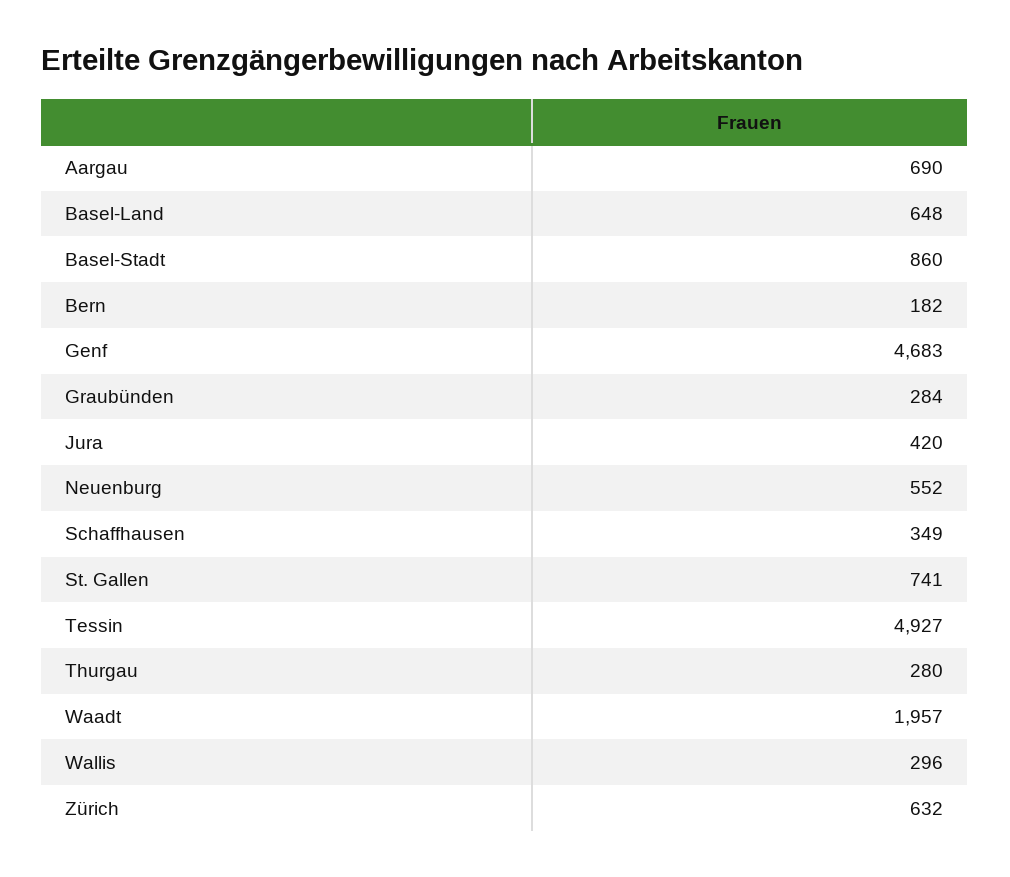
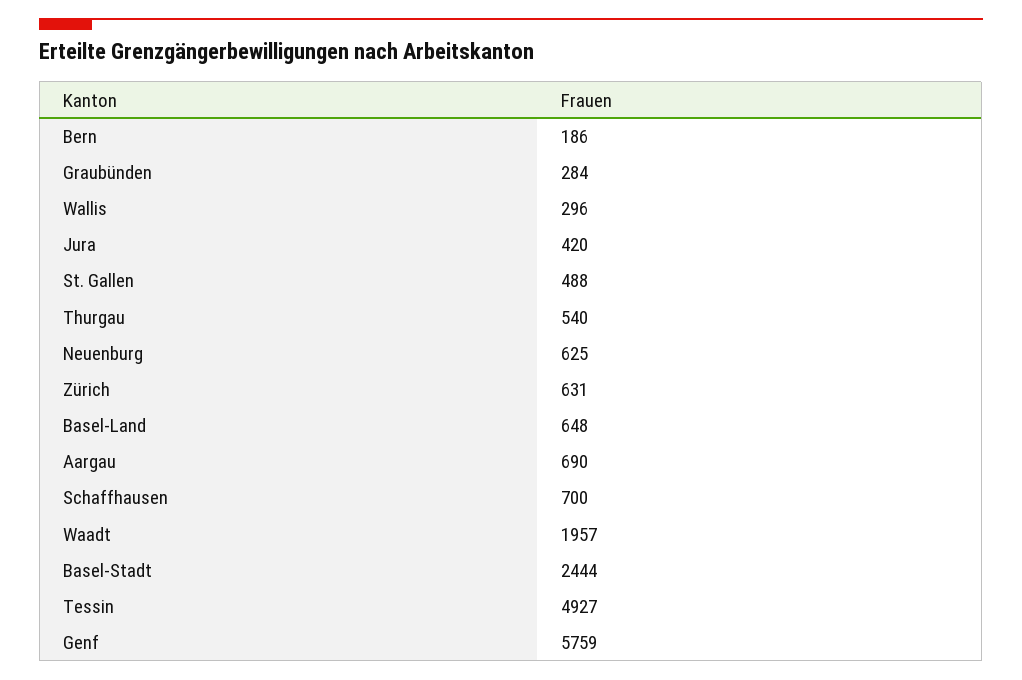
Basel-Stadt: 860 -> 2444
Bern: 182 -> 186
Genf: 4683 -> 5759
Neuenburg: 552 -> 625
Schaffhausen: 349 -> 700
St. Gallen: 741 -> 488
Thurgau: 280 -> 540
Zürich: 632 -> 631

